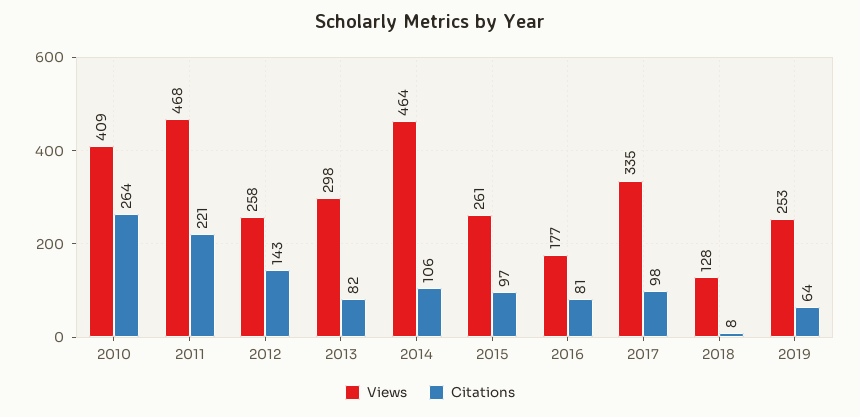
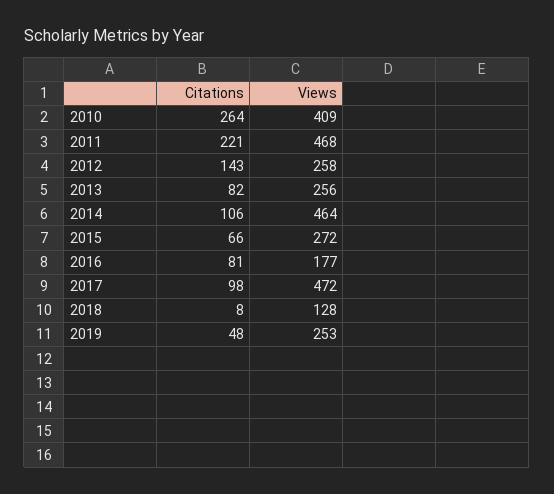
Views, 2013: 298 -> 256
Views, 2015: 261 -> 272
Citations, 2015: 97 -> 66
Views, 2017: 335 -> 472
Citations, 2019: 64 -> 48

